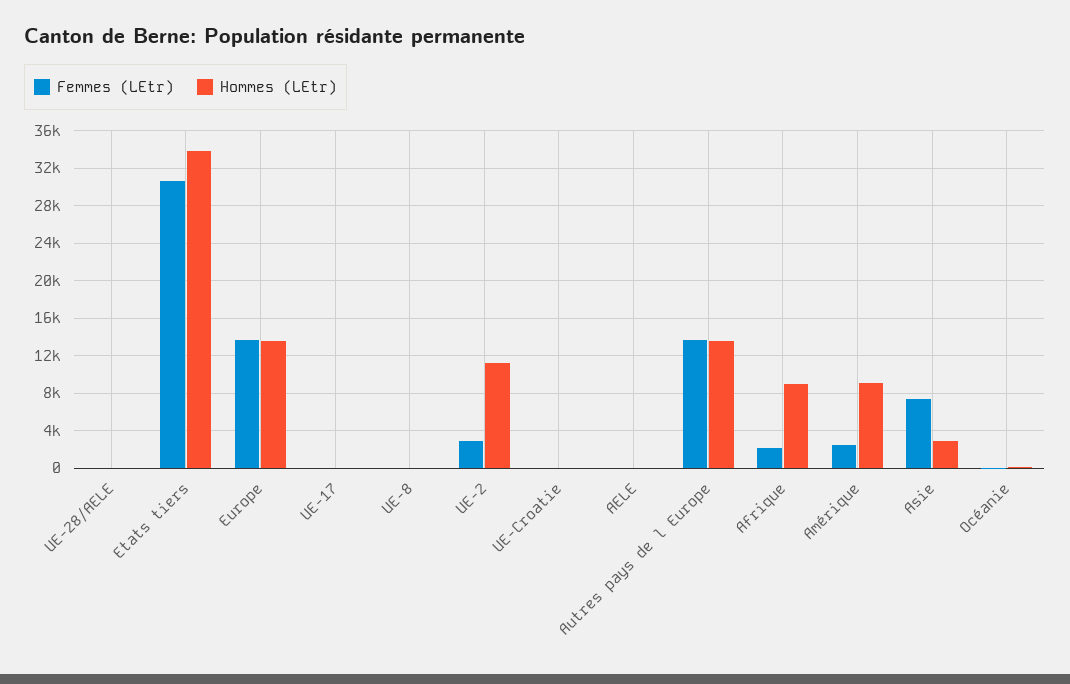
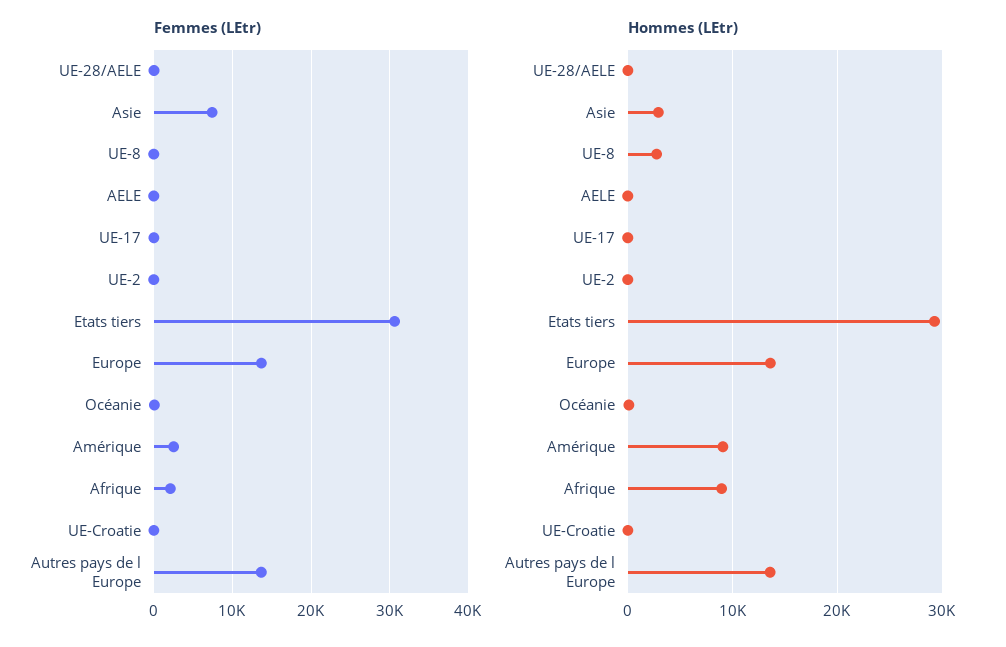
Hommes (LEtr), Etats tiers: 34000 -> 29000
Hommes (LEtr), UE-8: 0 -> 3000
Femmes (LEtr), UE-2: 3000 -> 0
Hommes (LEtr), UE-2: 11000 -> 0

